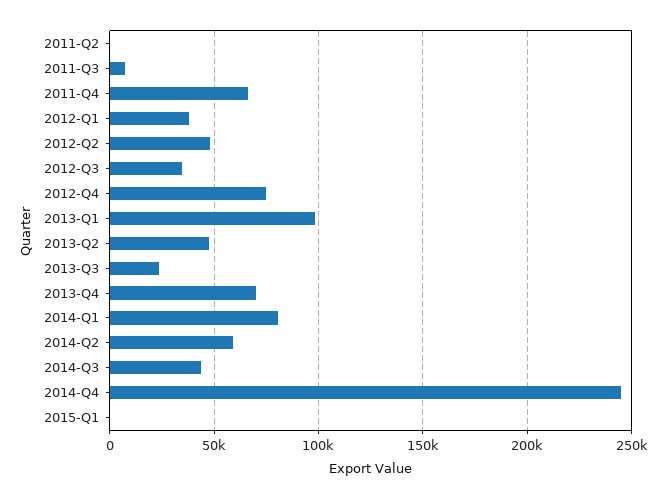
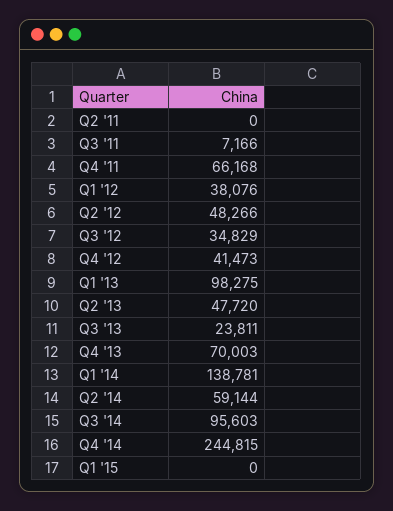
2012-Q4: 75000 -> 41473
2014-Q1: 80000 -> 138781
2014-Q3: 45000 -> 95603

